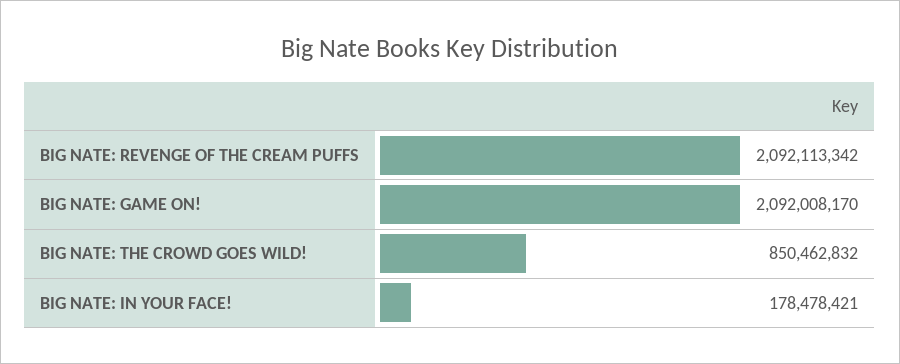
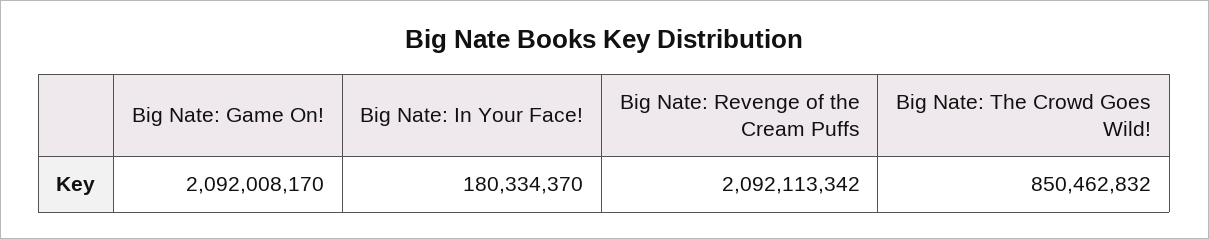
BIG NATE: IN YOUR FACE!: 178478421 -> 180334370

